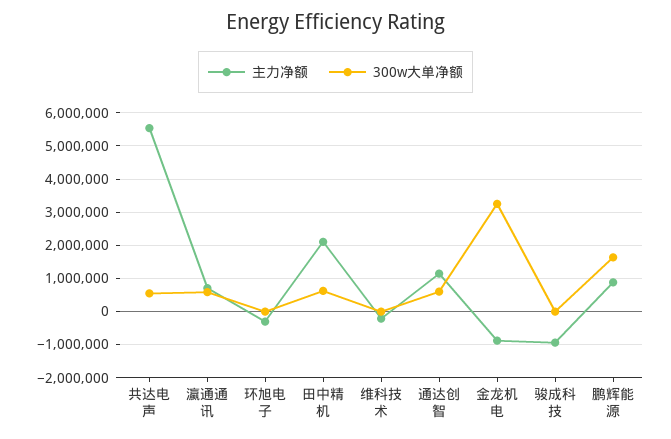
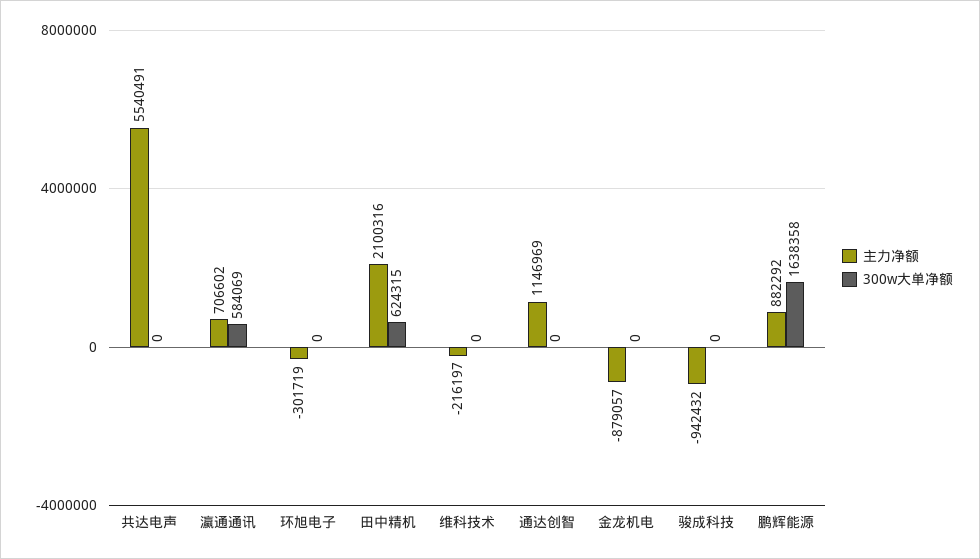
300w大单净额, 共达电声: 600000 -> 0
300w大单净额, 通达创智: 600000 -> 0
300w大单净额, 金龙机电: 3200000 -> 0

